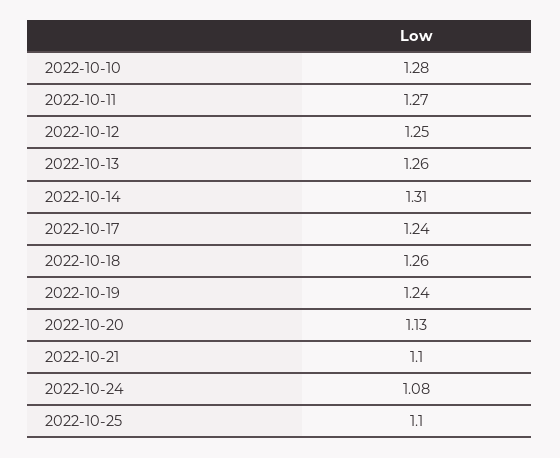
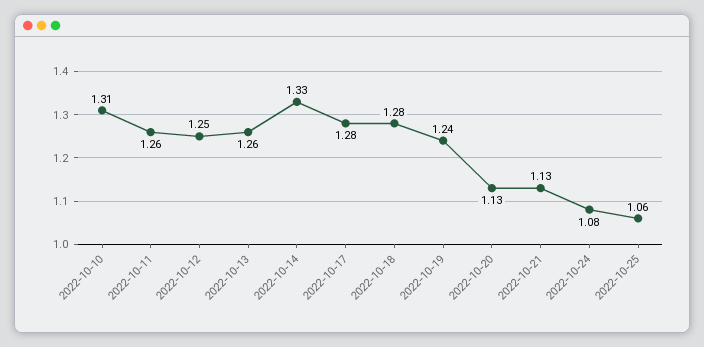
2022-10-10: 1.28 -> 1.31
2022-10-11: 1.27 -> 1.26
2022-10-14: 1.31 -> 1.33
2022-10-17: 1.24 -> 1.28
2022-10-18: 1.26 -> 1.28
2022-10-21: 1.1 -> 1.13
2022-10-25: 1.1 -> 1.06

